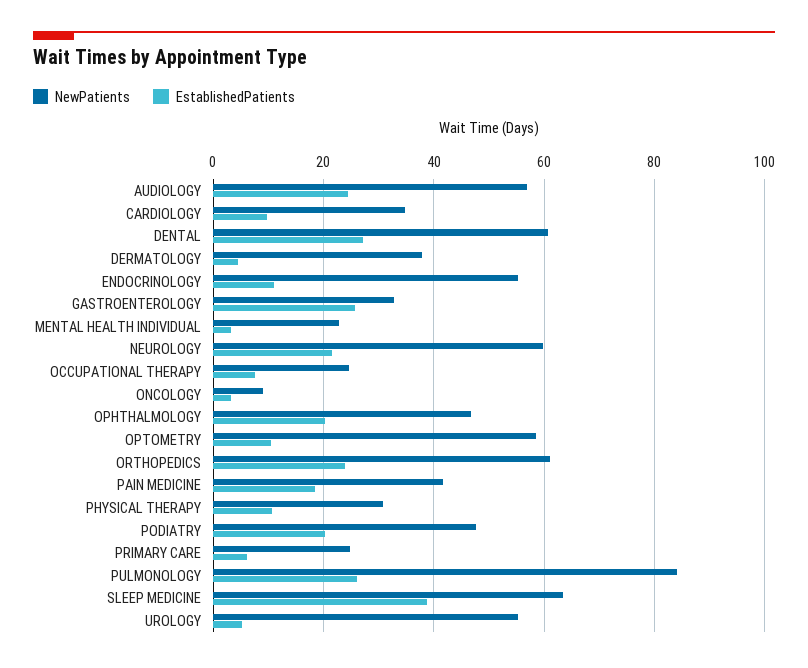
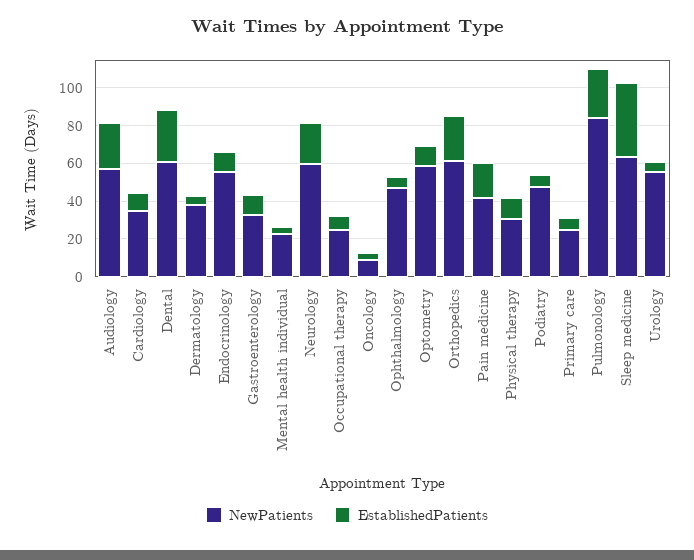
EstablishedPatients, GASTROENTEROLOGY: 26 -> 10
EstablishedPatients, OPHTHALMOLOGY: 20 -> 5
EstablishedPatients, PODIATRY: 20 -> 5

